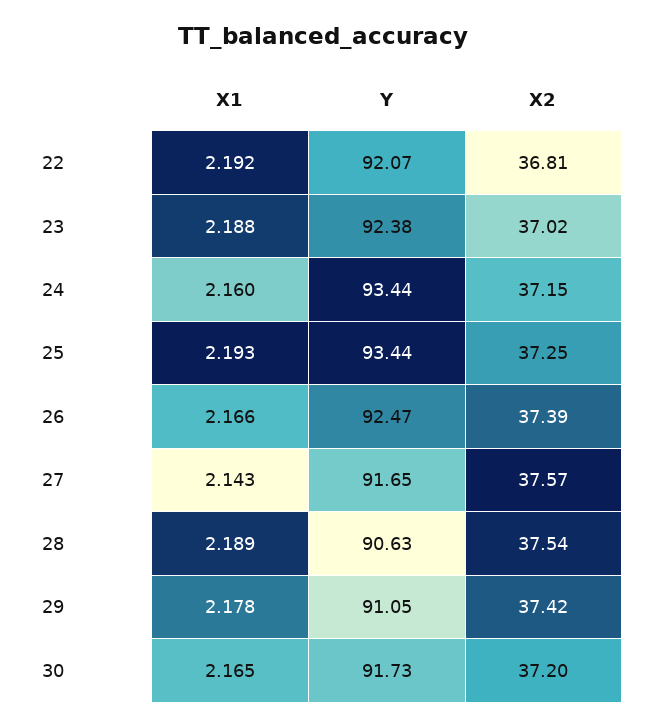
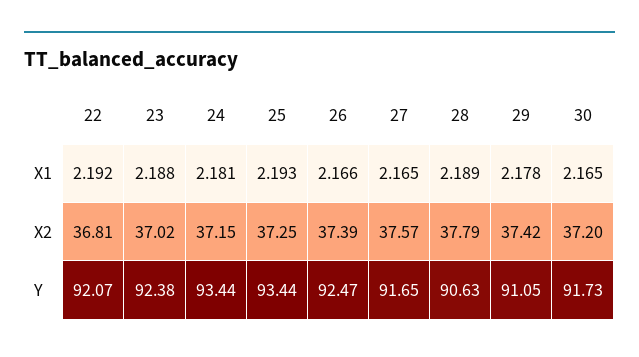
X1, 24: 2.16 -> 2.181
X1, 27: 2.143 -> 2.165
X2, 28: 37.54 -> 37.79

